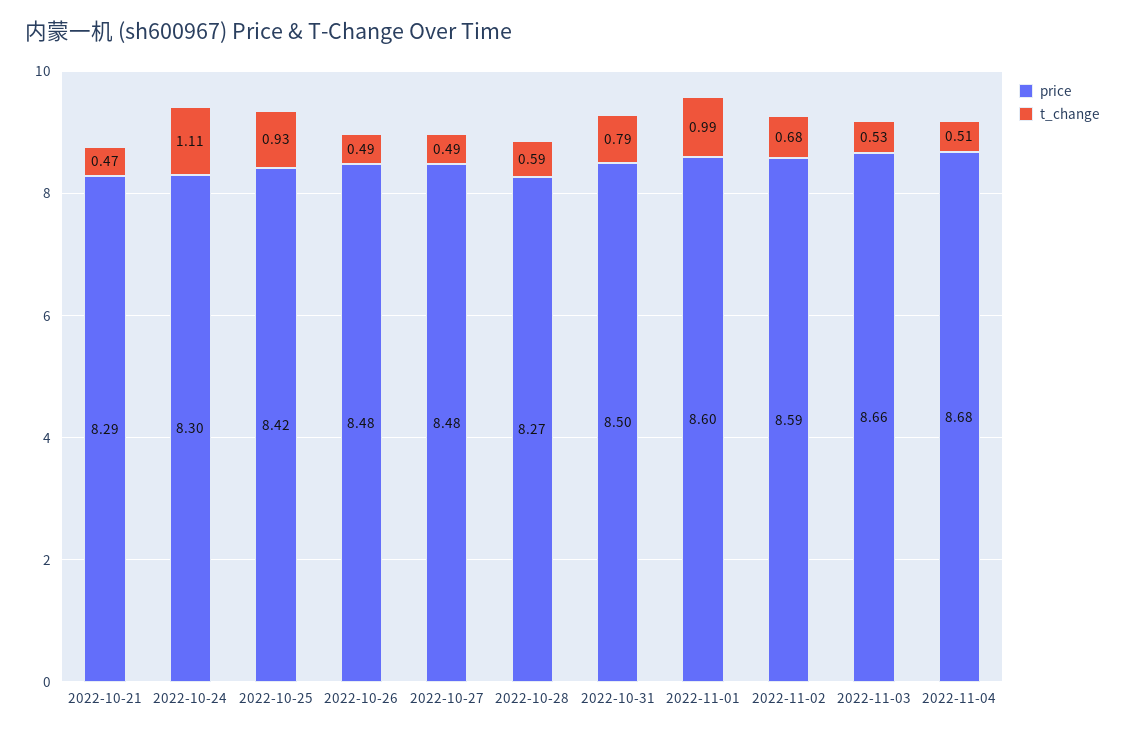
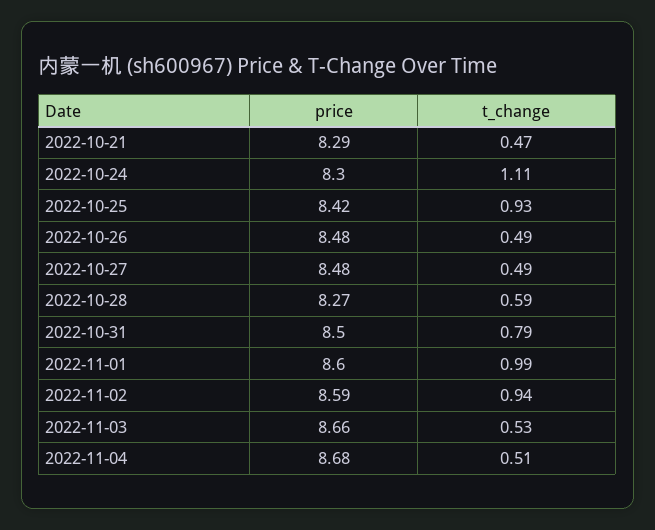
t_change, 2022-11-02: 0.68 -> 0.94

